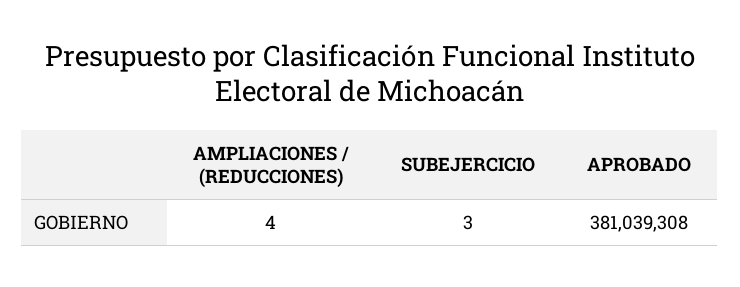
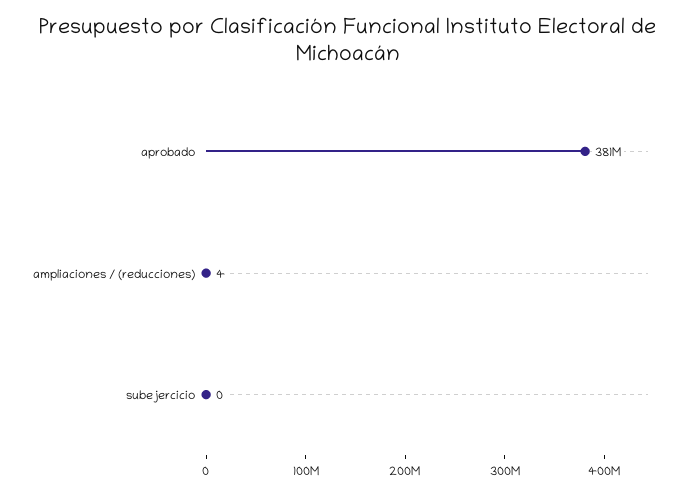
SUBEJERCICIO: 3 -> 0

